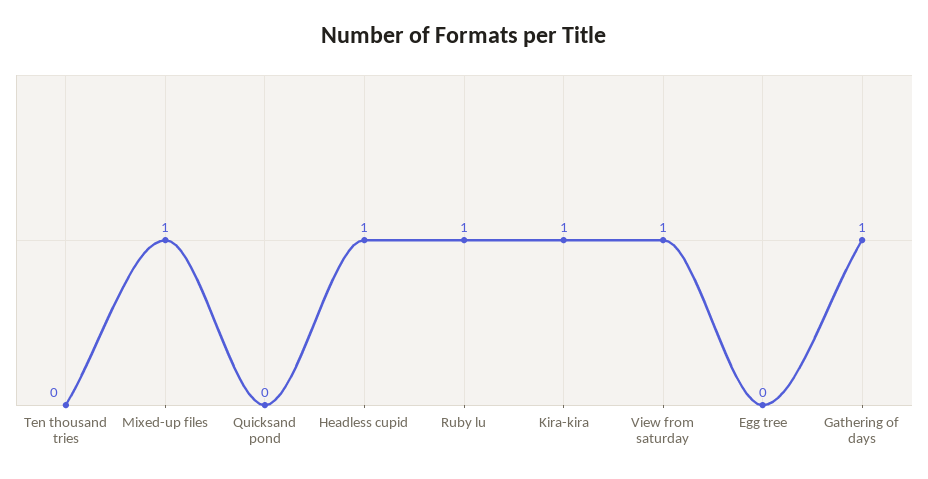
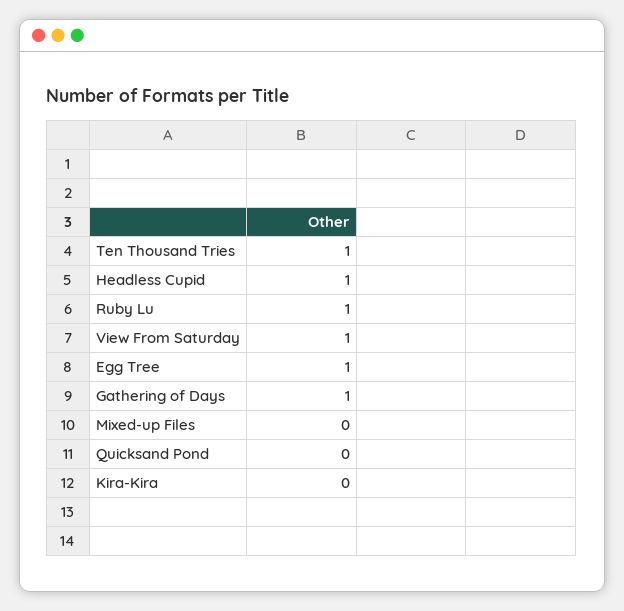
Ten thousand tries: 0 -> 1
Mixed-up files: 1 -> 0
Kira-kira: 1 -> 0
Egg tree: 0 -> 1

